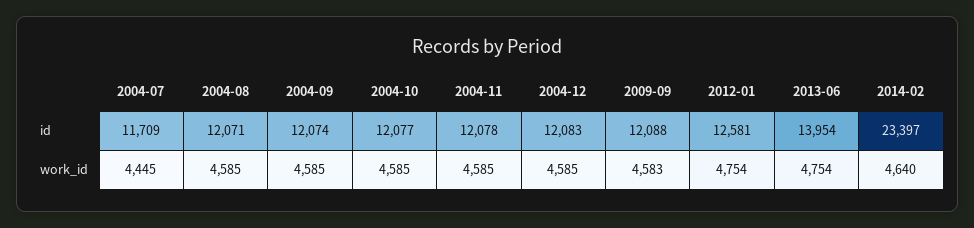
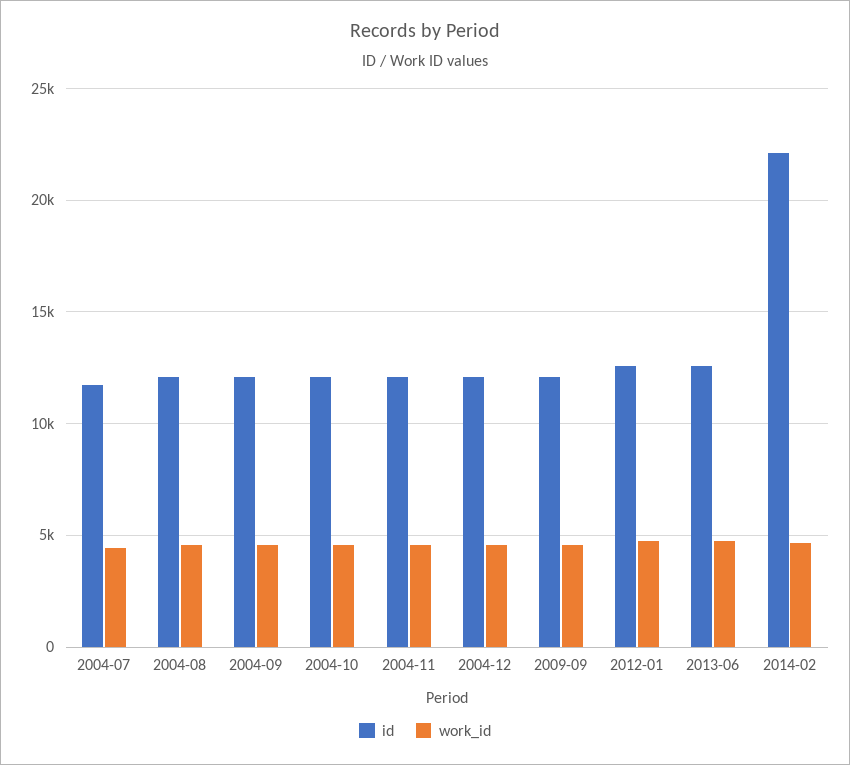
id, 2013-06: 13954 -> 12500
id, 2014-02: 23397 -> 22000

